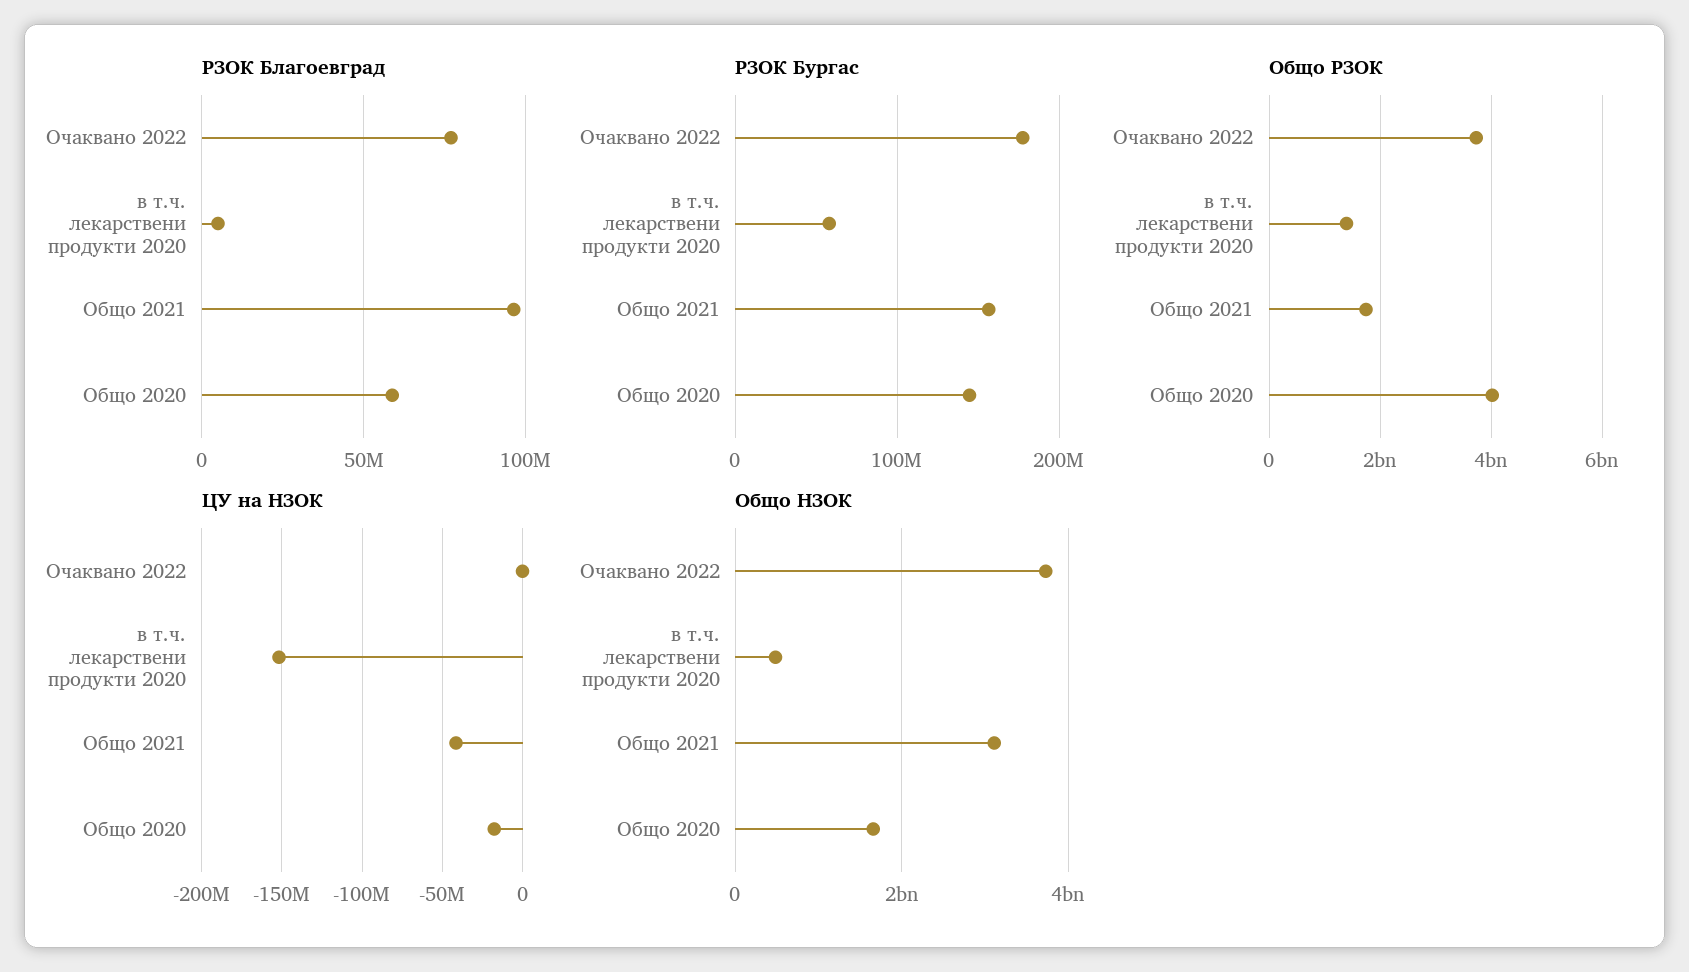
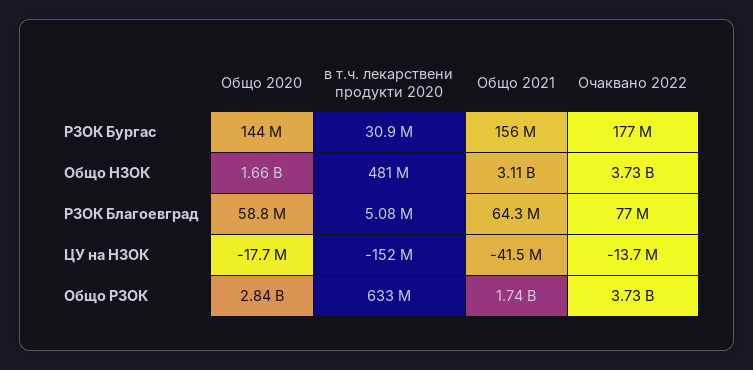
РЗОК Благоевград, Общо 2021: 95000000 -> 64300000
РЗОК Бургас, в т.ч. лекарствени продукти 2020: 60000000 -> 30900000
Общо РЗОК, в т.ч. лекарствени продукти 2020: 1400000000 -> 633000000
Общо РЗОК, Общо 2020: 4000000000 -> 2840000000
ЦУ на НЗОК, Очаквано 2022: 0 -> -13700000

